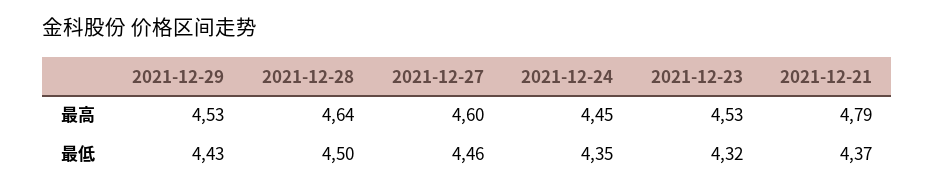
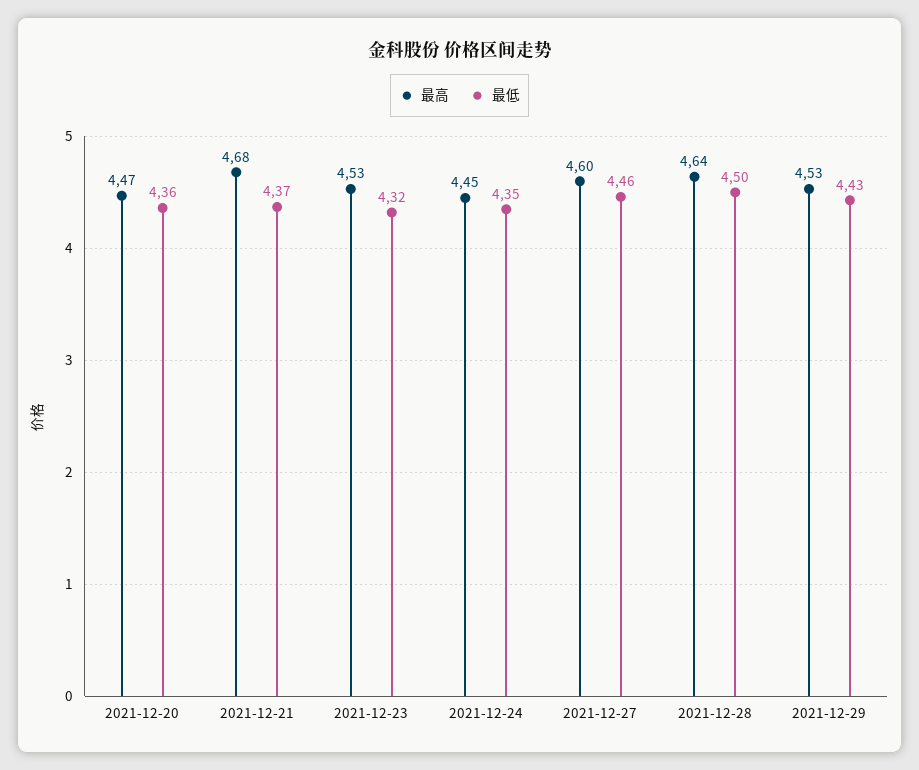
最高, 2021-12-21: 4.79 -> 4.68
最高, 2021-12-20: none -> 4.47
最低, 2021-12-20: none -> 4.36

